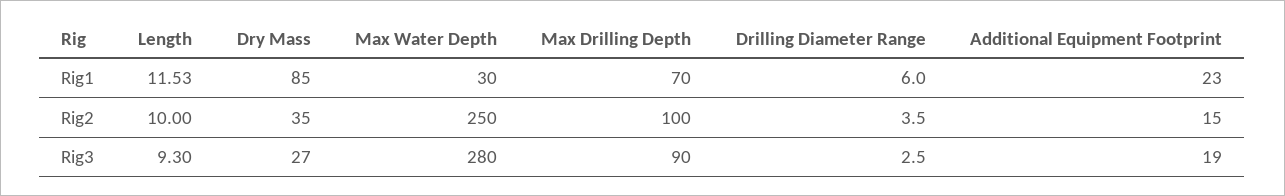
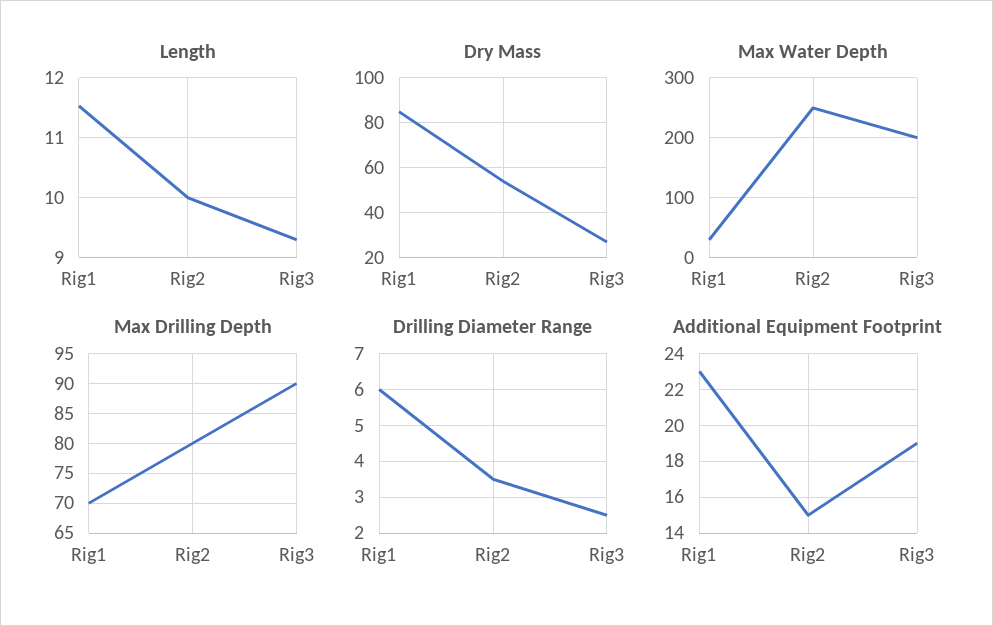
Dry Mass, Rig2: 35 -> 55
Max Drilling Depth, Rig2: 100 -> 80
Max Water Depth, Rig3: 280 -> 200

